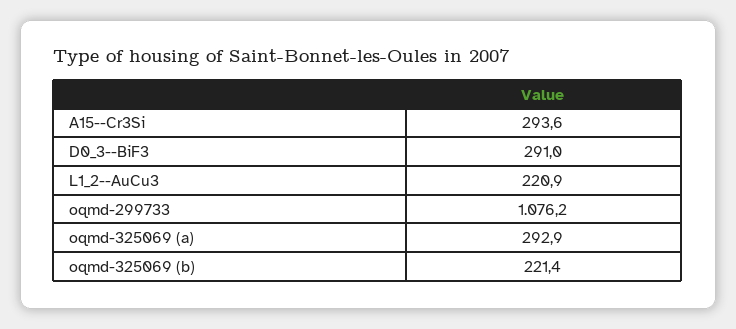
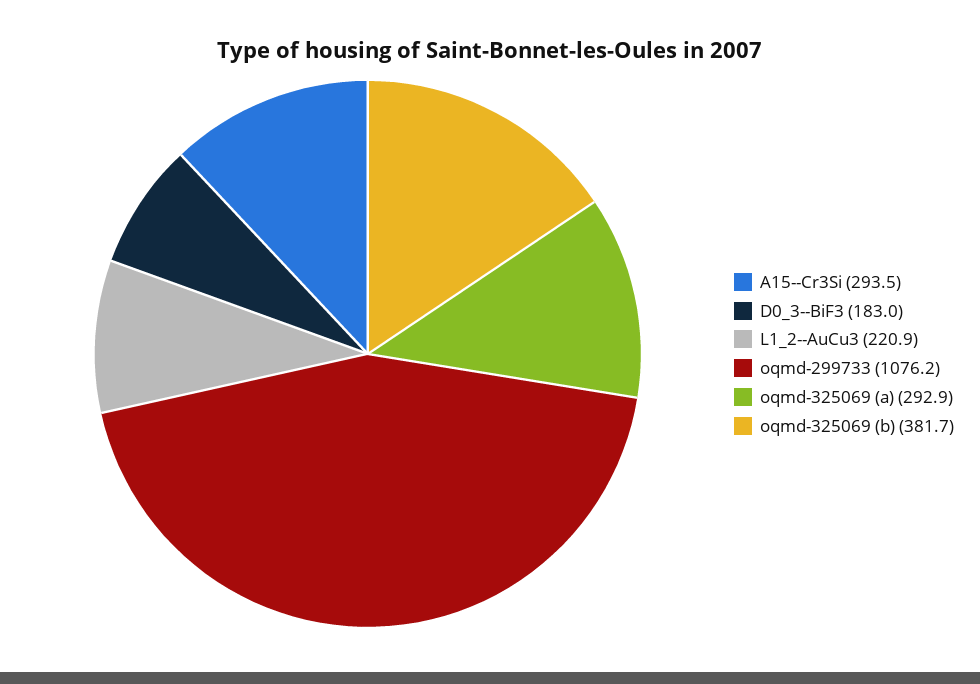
A15--Cr3Si: 293.6 -> 293.5
D0_3--BiF3: 291 -> 183
oqmd-325069 (b): 221.4 -> 381.7

